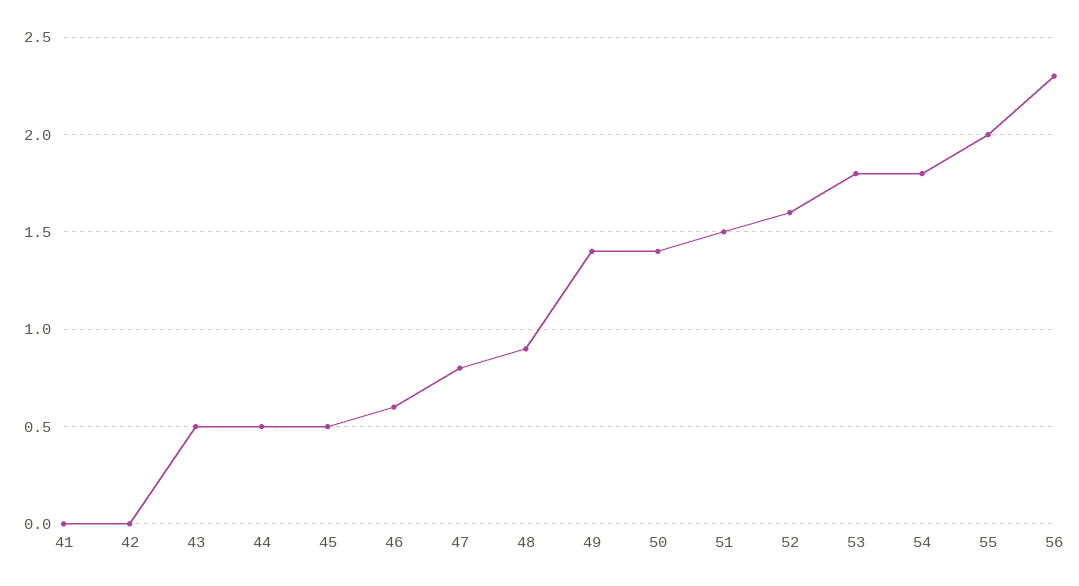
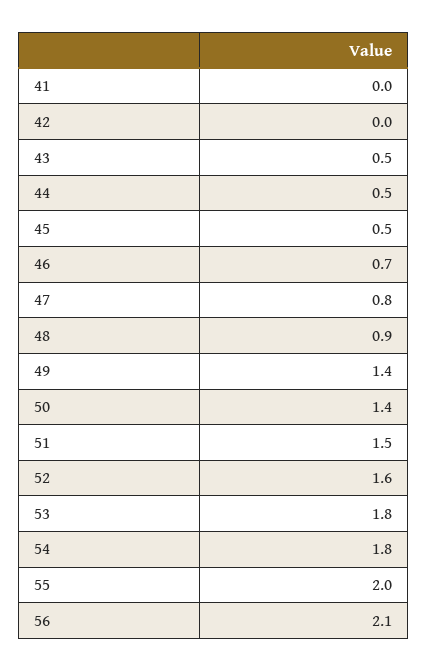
46: 0.6 -> 0.7
56: 2.3 -> 2.1

